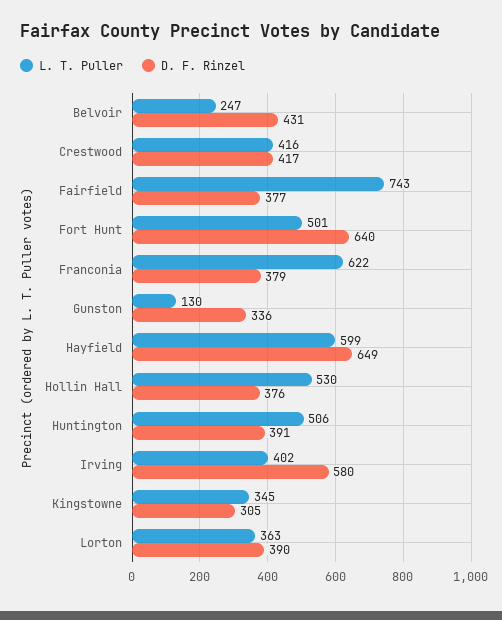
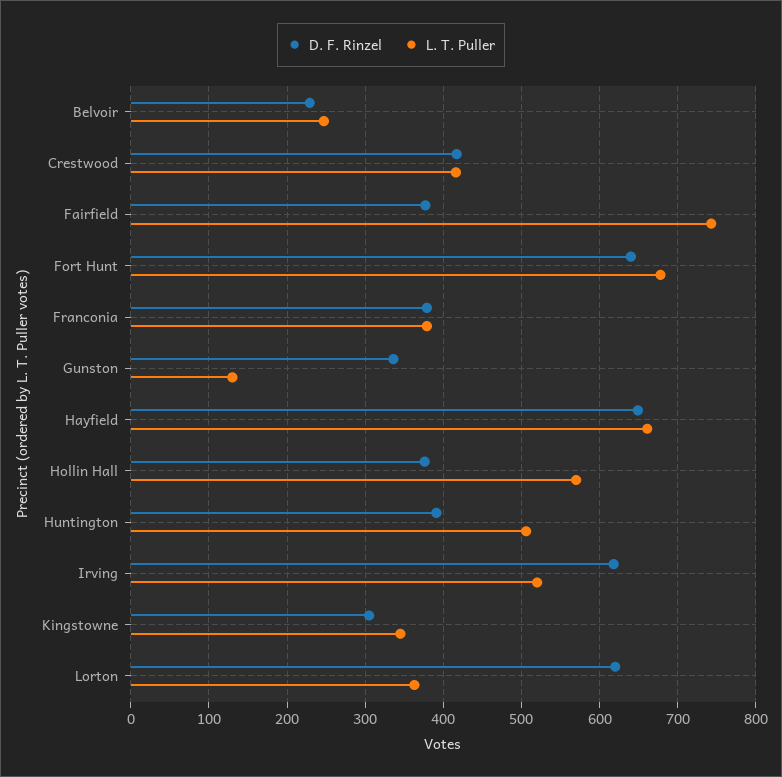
D. F. Rinzel, Belvoir: 431 -> 230
L. T. Puller, Fort Hunt: 501 -> 680
L. T. Puller, Franconia: 622 -> 380
L. T. Puller, Hayfield: 599 -> 660
L. T. Puller, Hollin Hall: 530 -> 570
L. T. Puller, Irving: 402 -> 520
D. F. Rinzel, Irving: 580 -> 620
D. F. Rinzel, Lorton: 390 -> 620

